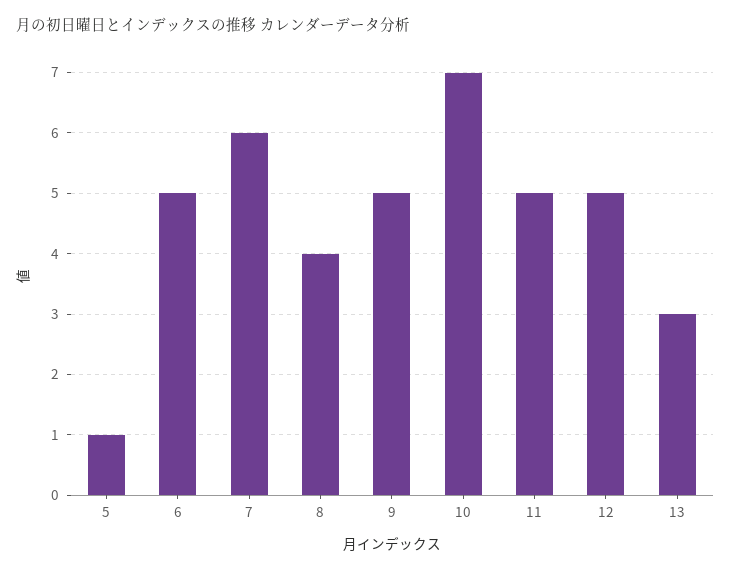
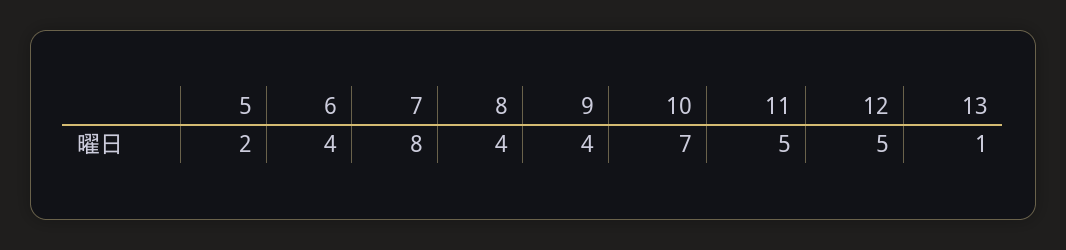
5: 1 -> 2
6: 5 -> 4
7: 6 -> 8
9: 5 -> 4
13: 3 -> 1

